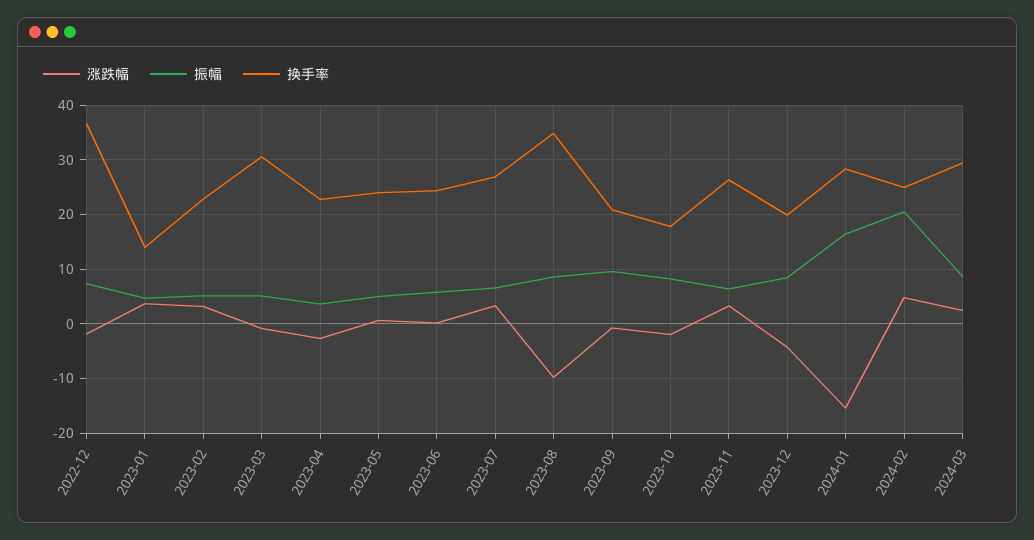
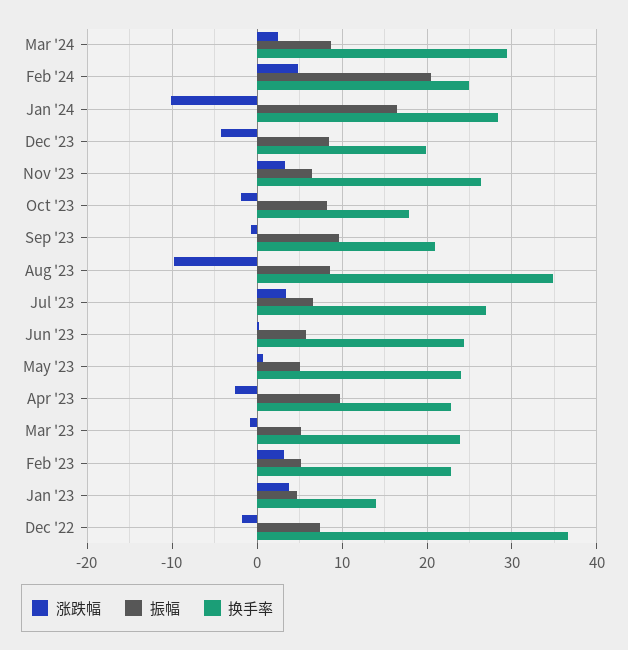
换手率, 2023-03: 30 -> 24
振幅, 2023-04: 4 -> 10
涨跌幅, 2024-01: -16 -> -10

